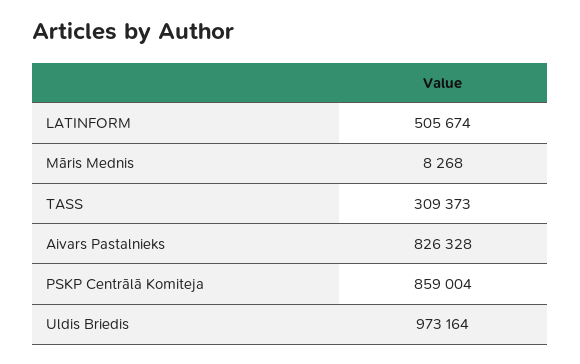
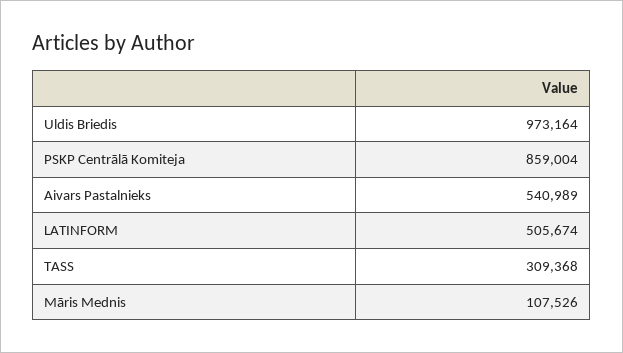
Māris Mednis: 8268 -> 107526
TASS: 309373 -> 309368
Aivars Pastalnieks: 826328 -> 540989

